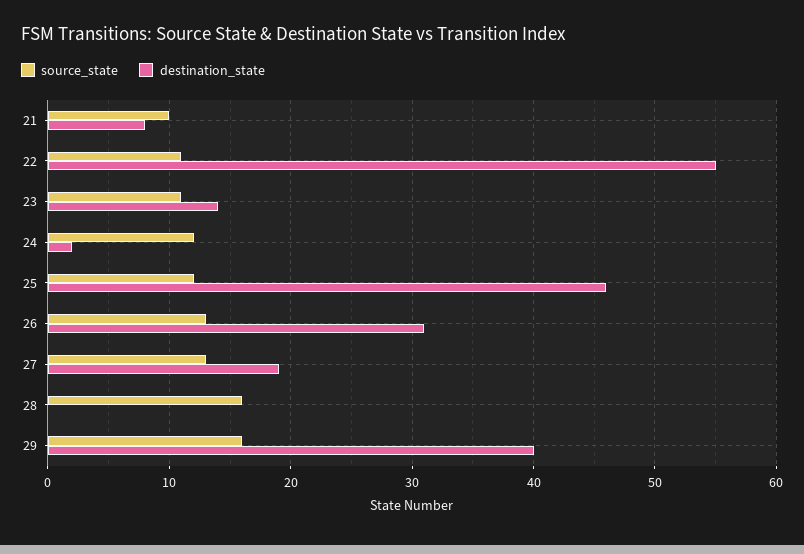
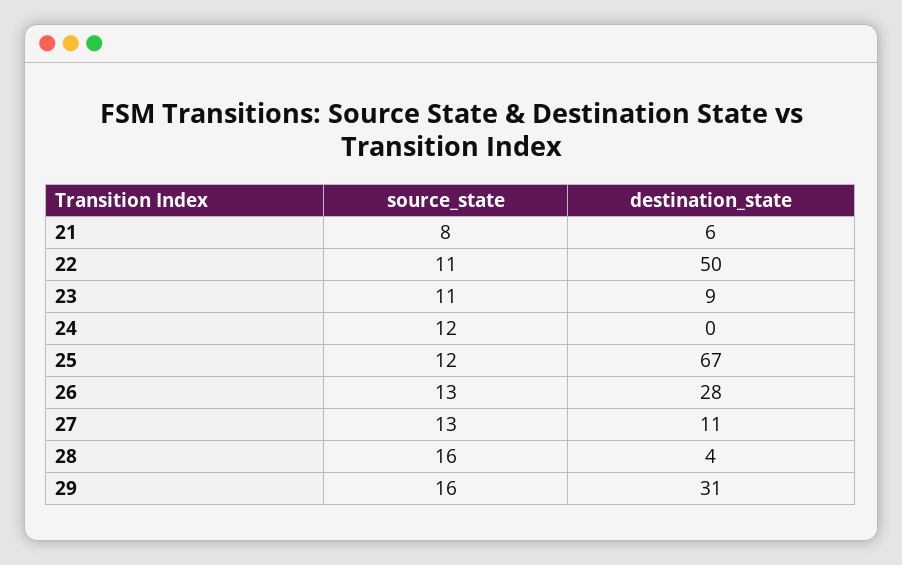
source_state, 21: 10 -> 8
destination_state, 21: 8 -> 6
destination_state, 22: 55 -> 50
destination_state, 23: 14 -> 9
destination_state, 24: 2 -> 0
destination_state, 25: 46 -> 67
destination_state, 26: 31 -> 28
destination_state, 27: 19 -> 11
destination_state, 28: 0 -> 4
destination_state, 29: 40 -> 31

